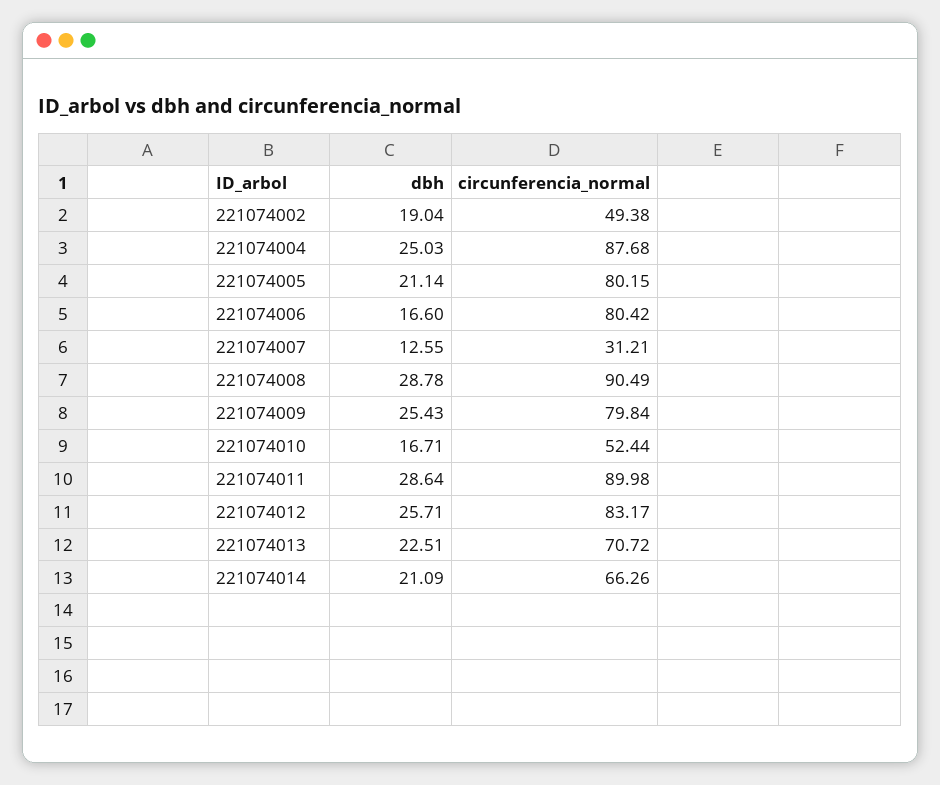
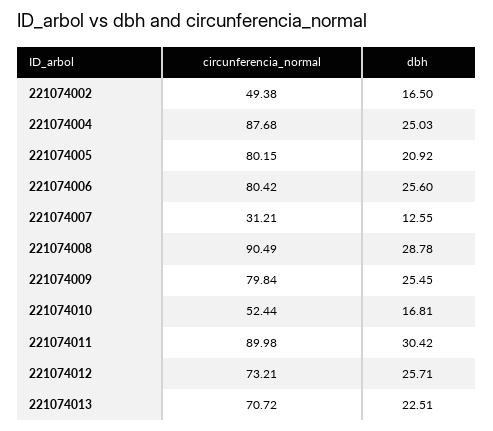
dbh, 221074002: 19.04 -> 16.5
dbh, 221074005: 21.14 -> 20.92
dbh, 221074006: 16.6 -> 25.6
dbh, 221074009: 25.43 -> 25.45
dbh, 221074010: 16.71 -> 16.81
dbh, 221074011: 28.64 -> 30.42
circunferencia_normal, 221074012: 83.17 -> 73.21
dbh, 221074014: 21.09 -> none
circunferencia_normal, 221074014: 66.26 -> none

